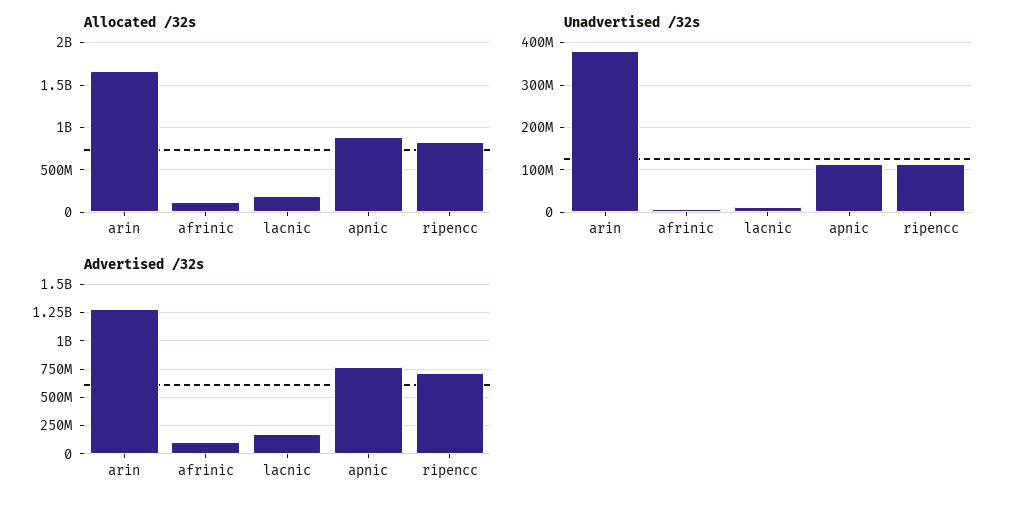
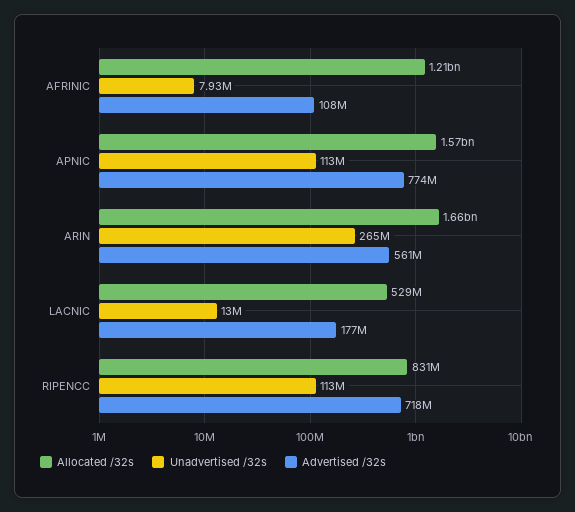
Allocated /32s, afrinic: 100000000 -> 1210000000
Allocated /32s, lacnic: 200000000 -> 529000000
Allocated /32s, apnic: 900000000 -> 1570000000
Unadvertised /32s, arin: 380000000 -> 265000000
Advertised /32s, arin: 1250000000 -> 561000000

